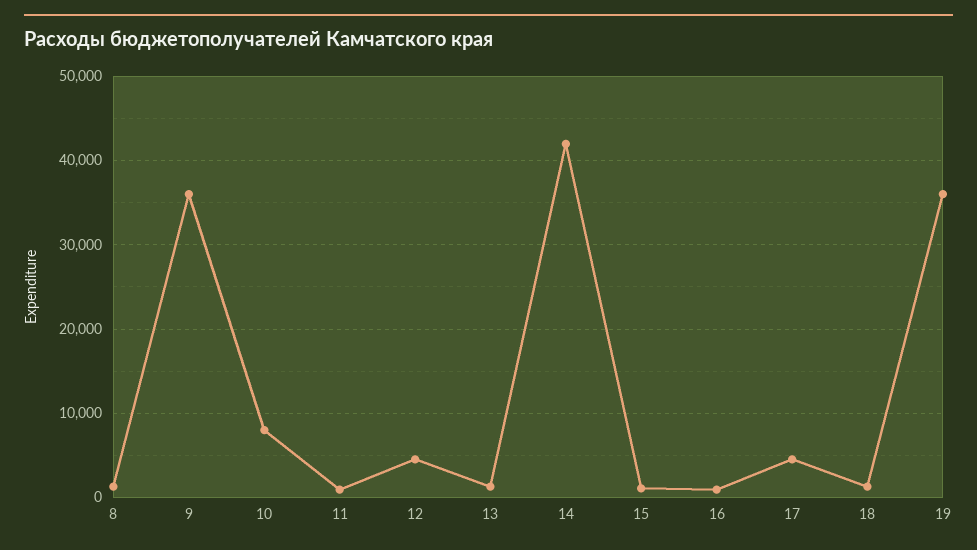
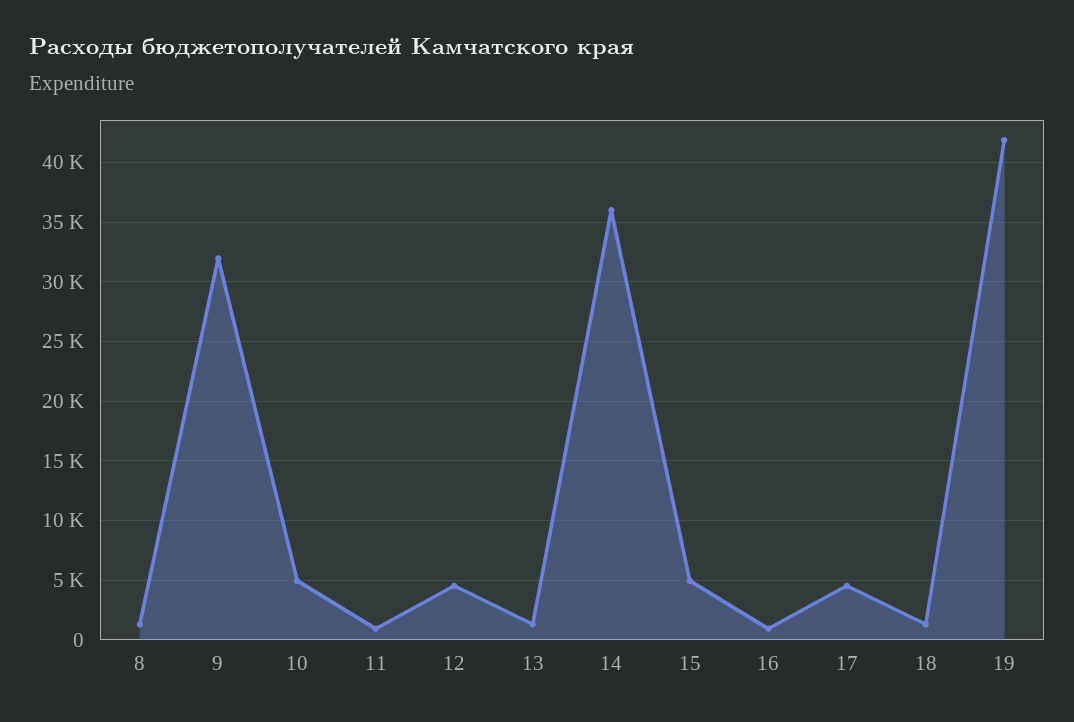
9: 36000 -> 32000
10: 8000 -> 5000
14: 42000 -> 36000
15: 1000 -> 5000
19: 36000 -> 42000

